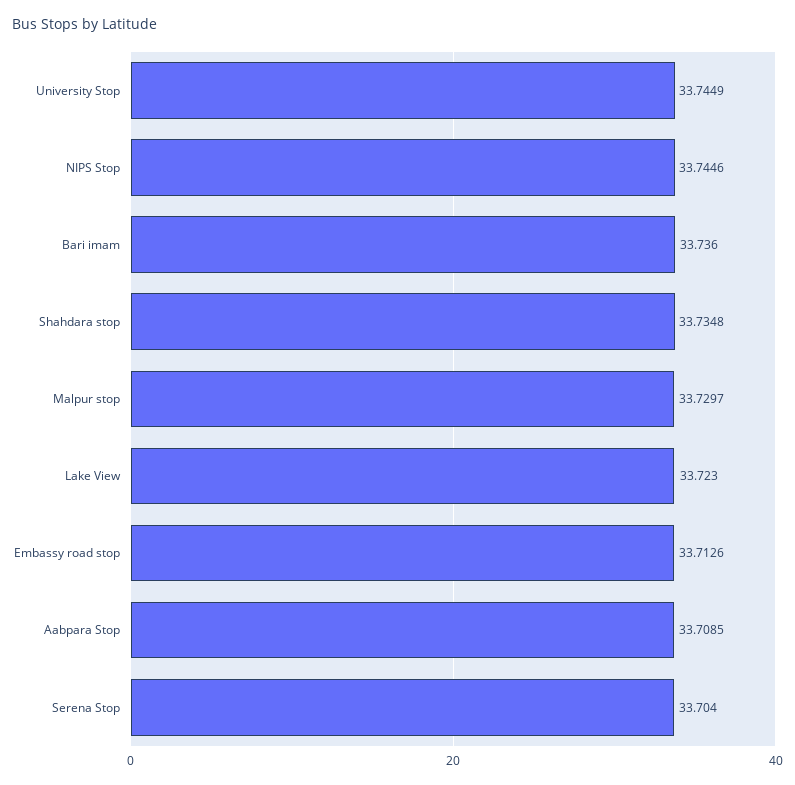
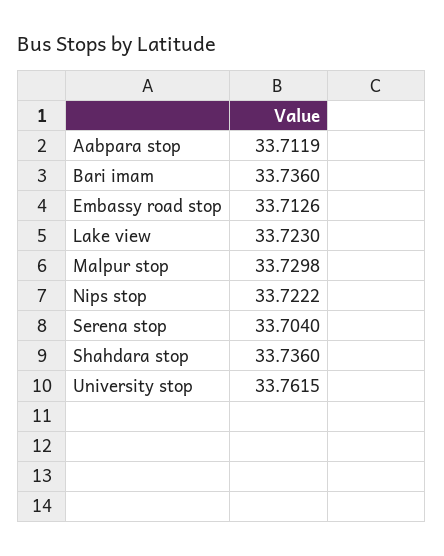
University Stop: 33.7449 -> 33.7615
NIPS Stop: 33.7446 -> 33.7222
Shahdara stop: 33.7348 -> 33.736
Malpur stop: 33.7297 -> 33.7298
Aabpara Stop: 33.7085 -> 33.7119

